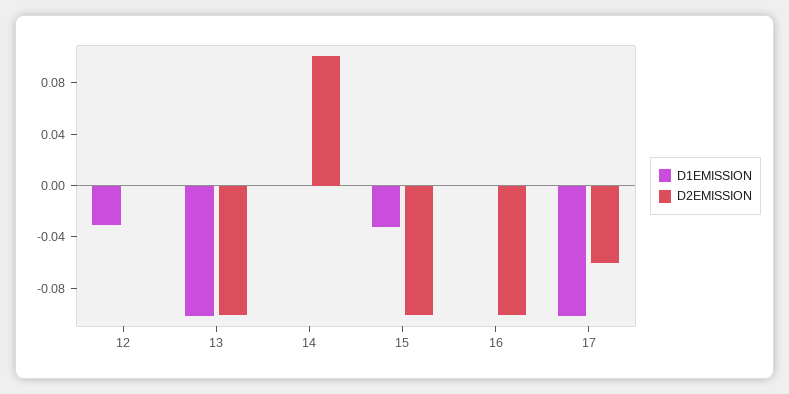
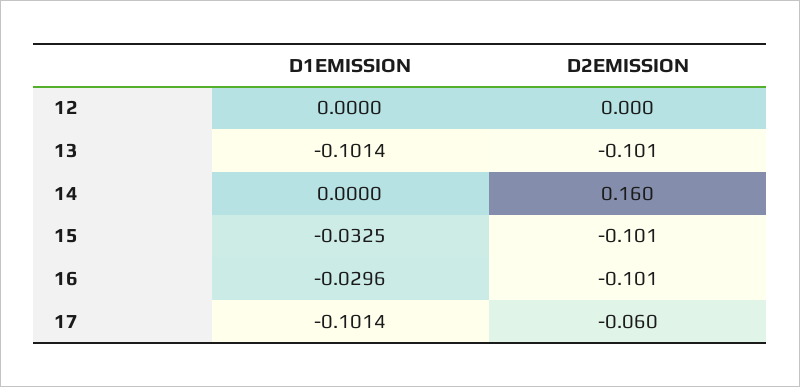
D1EMISSION, 12: -0.03 -> 0
D2EMISSION, 14: 0.1 -> 0.16
D1EMISSION, 16: 0 -> -0.0296

